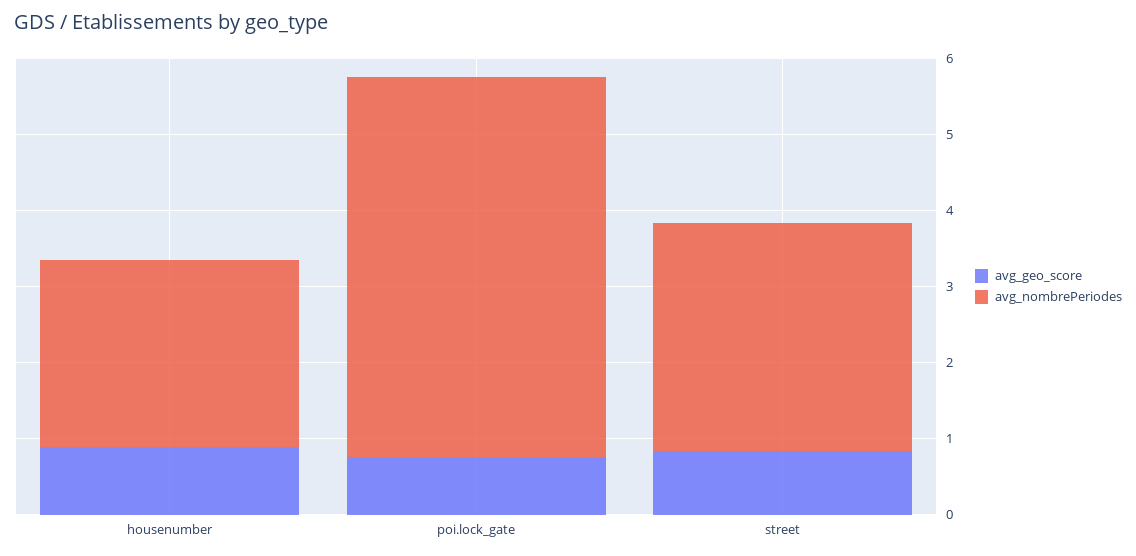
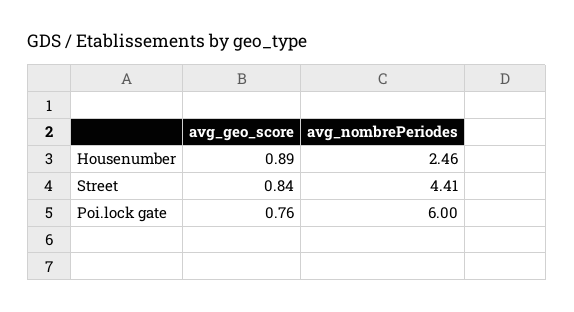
avg_nombrePeriodes, poi.lock_gate: 5 -> 6
avg_nombrePeriodes, street: 3 -> 4.41

